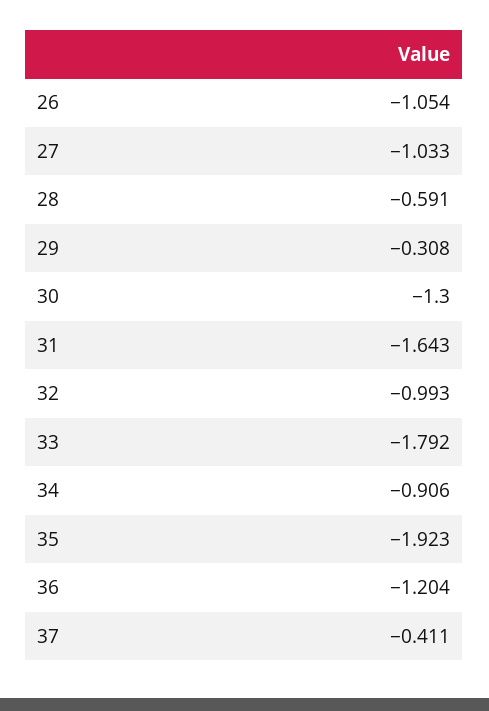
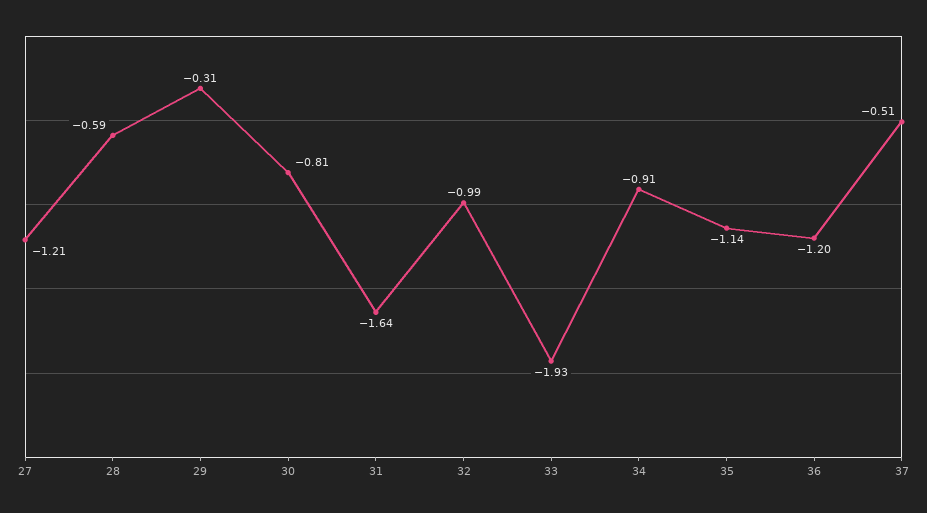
26: -1.054 -> none
27: -1.033 -> -1.21
30: -1.3 -> -0.81
33: -1.792 -> -1.93
35: -1.923 -> -1.14
37: -0.411 -> -0.51

